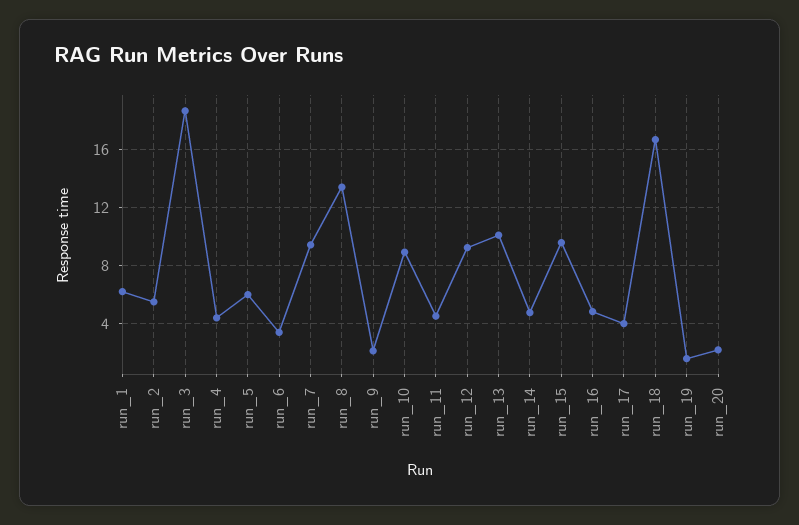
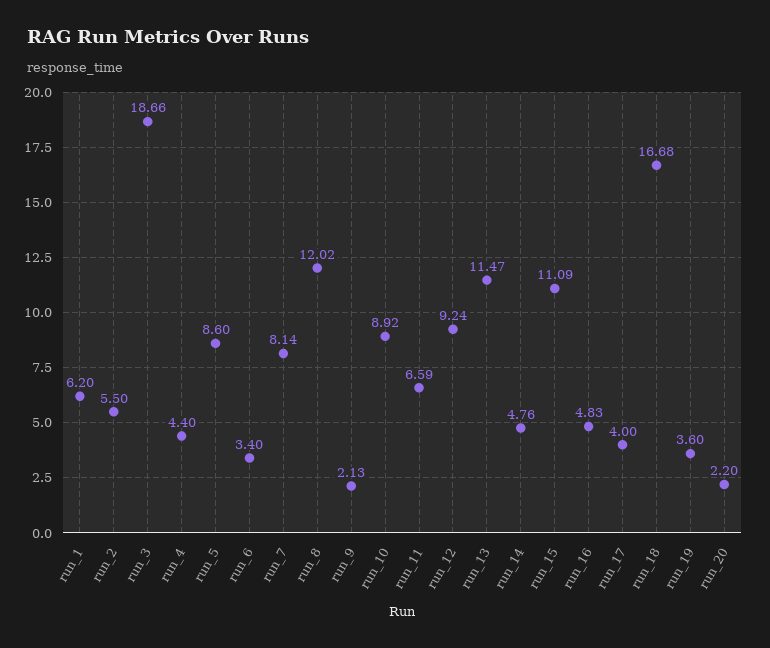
run_5: 6 -> 8.6
run_7: 9.5 -> 8.14
run_8: 13.5 -> 12.02
run_11: 4.5 -> 6.59
run_13: 10 -> 11.47
run_15: 9.5 -> 11.09
run_19: 1.5 -> 3.6

